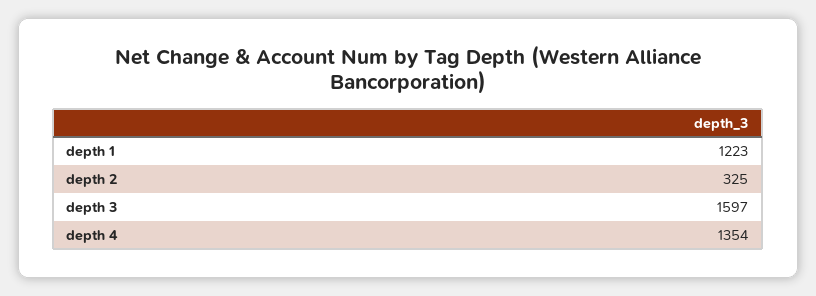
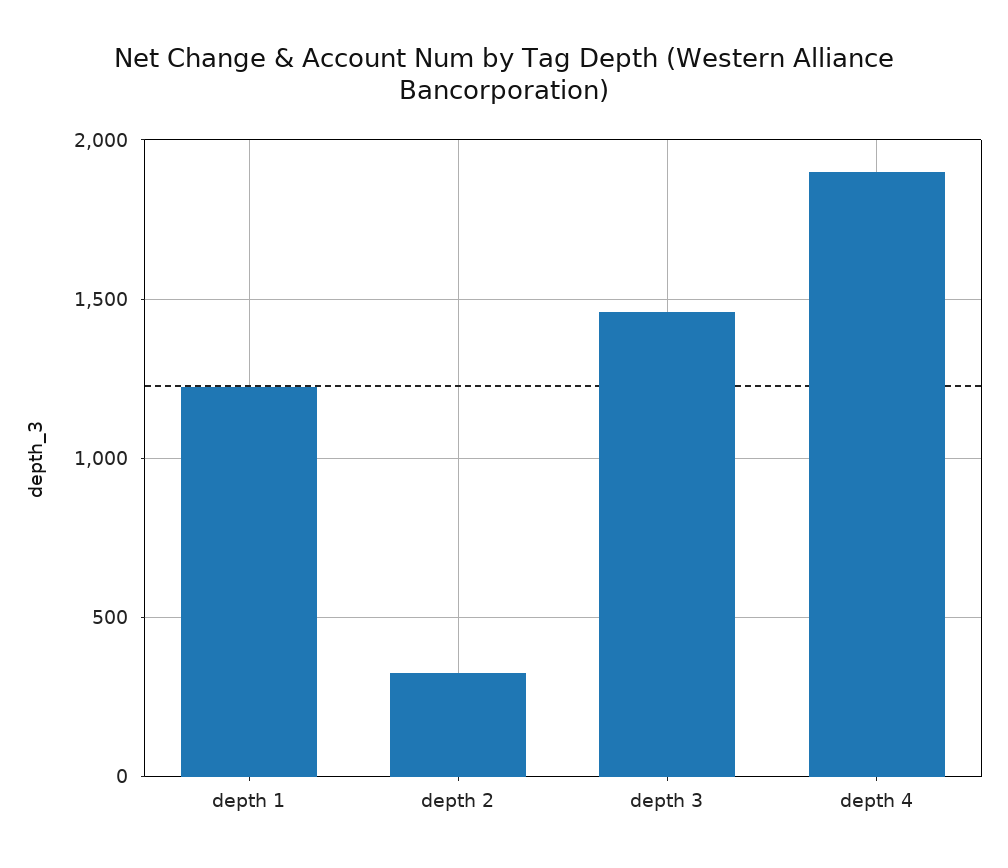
depth 3: 1597 -> 1450
depth 4: 1354 -> 1900

